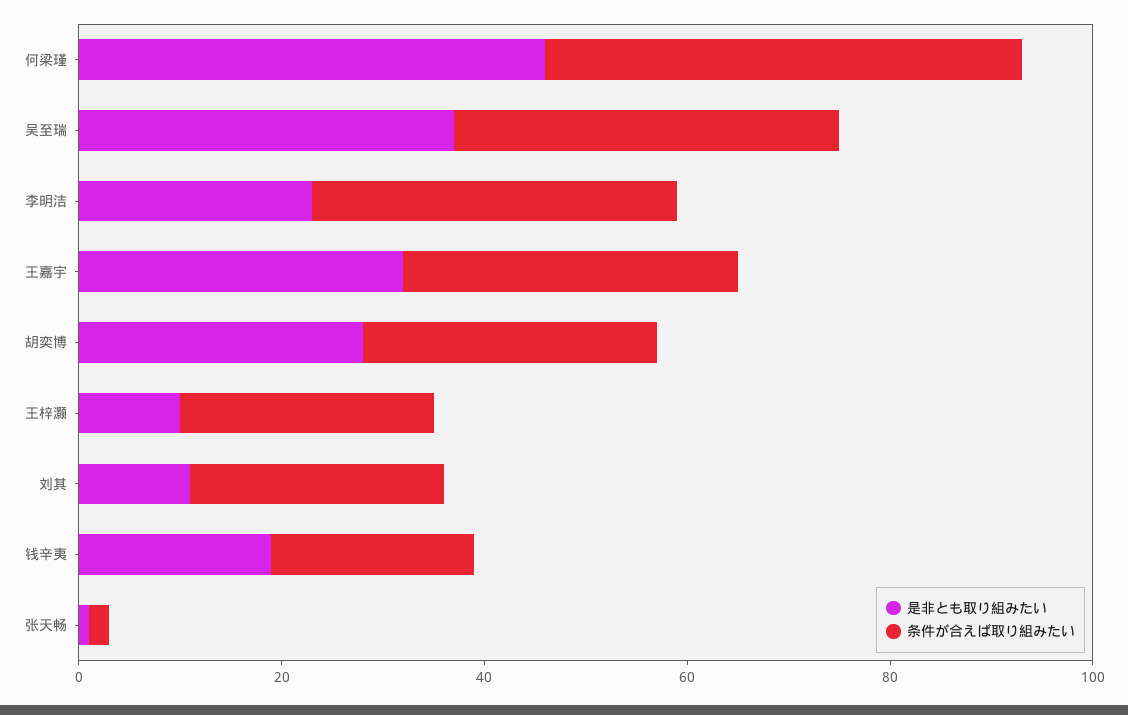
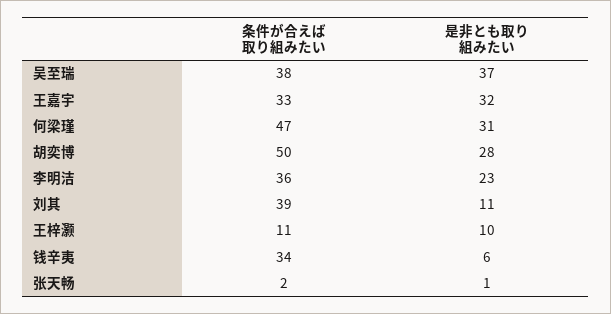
是非とも取り組みたい, 何梁瑾: 45 -> 31
条件が合えば取り組みたい, 胡奕博: 30 -> 50
条件が合えば取り組みたい, 王梓灏: 25 -> 11
条件が合えば取り組みたい, 刘其: 25 -> 39
是非とも取り組みたい, 钱辛夷: 20 -> 6
条件が合えば取り組みたい, 钱辛夷: 20 -> 34

